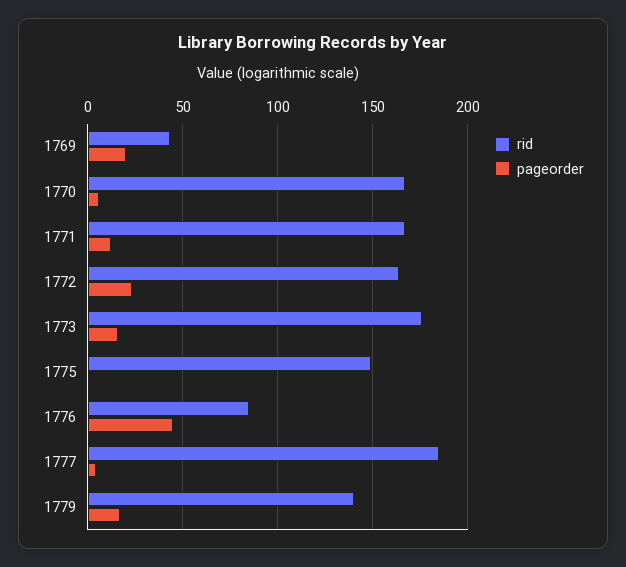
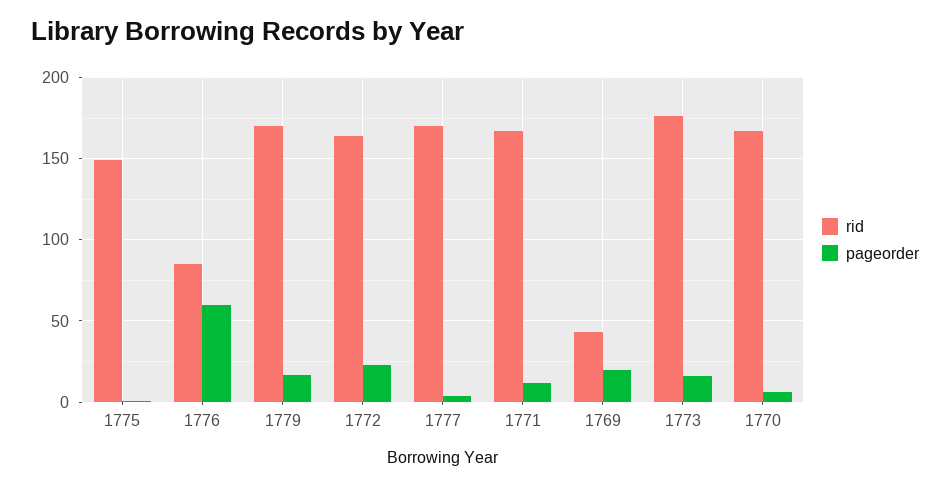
pageorder, 1776: 45 -> 60
rid, 1777: 185 -> 170
rid, 1779: 140 -> 170

